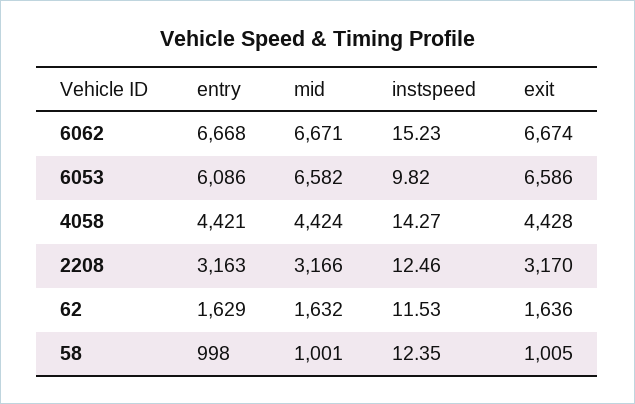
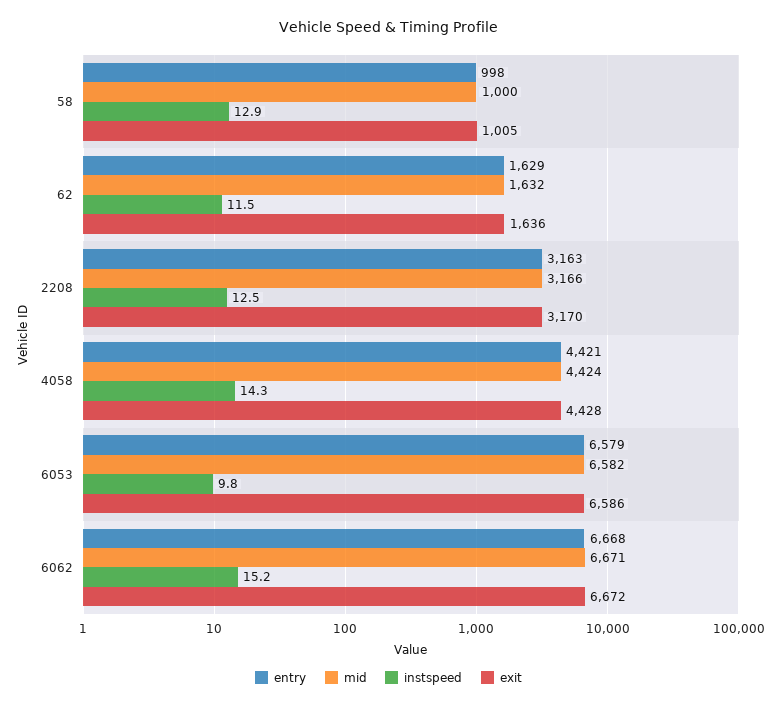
exit, 6062: 6674 -> 6672
entry, 6053: 6086 -> 6579
mid, 58: 1001 -> 1000
instspeed, 58: 12.35 -> 12.9

